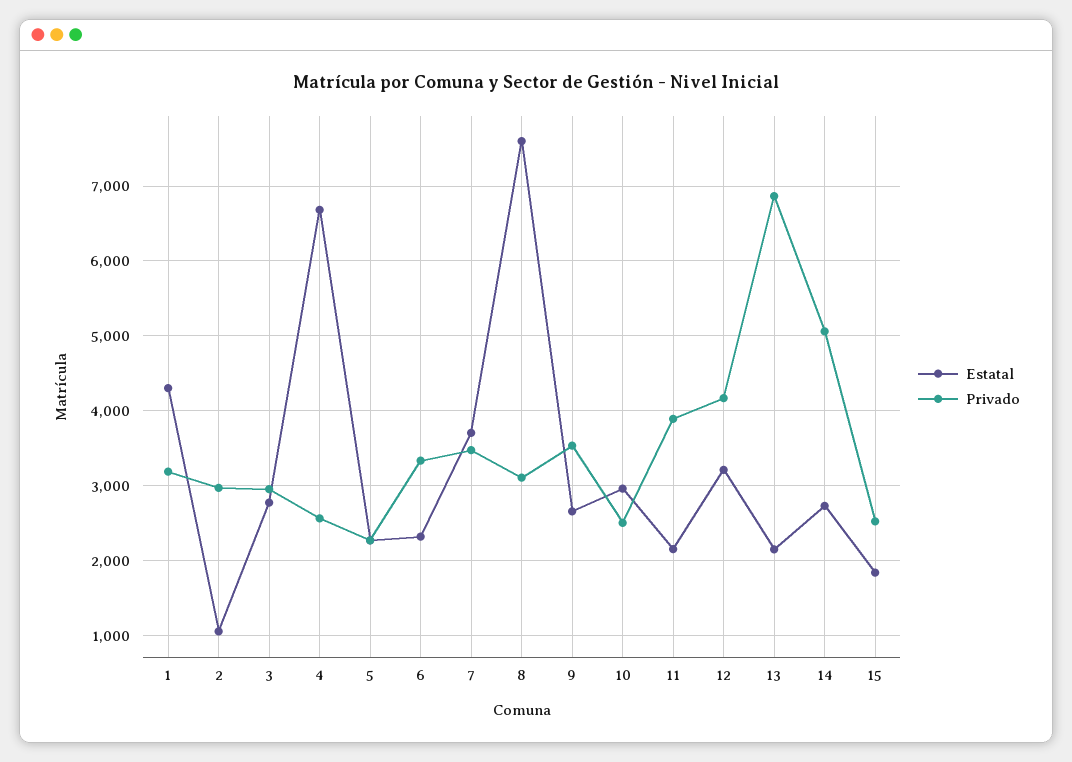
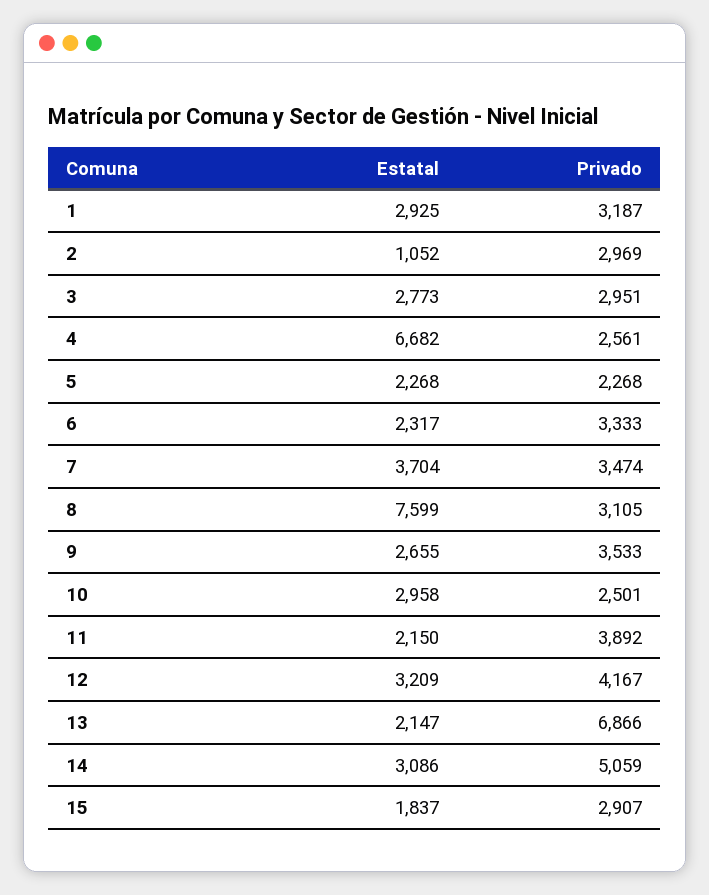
Estatal, 1: 4300 -> 2925
Estatal, 14: 2700 -> 3086
Privado, 15: 2500 -> 2907

